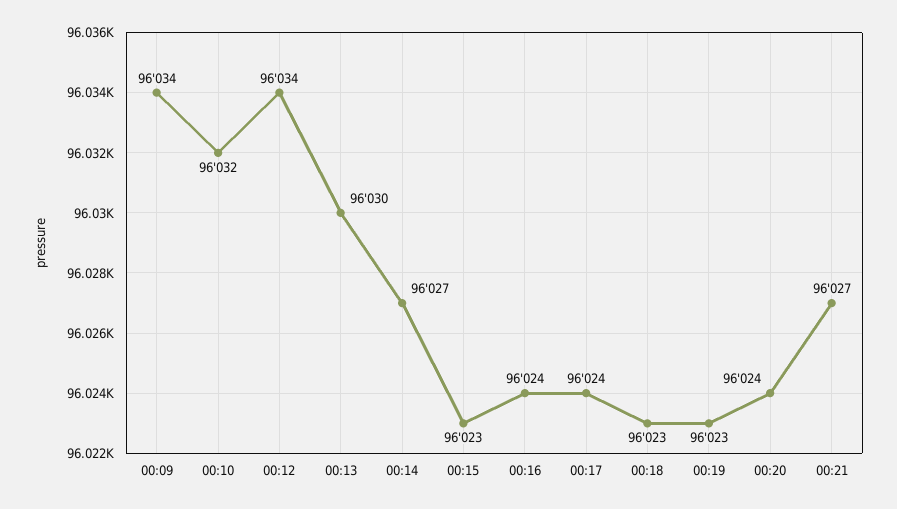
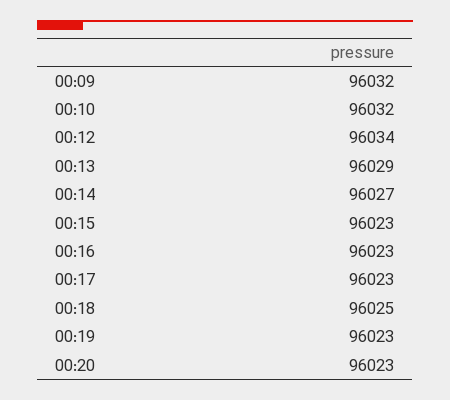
00:09: 96034 -> 96032
00:13: 96030 -> 96029
00:16: 96024 -> 96023
00:17: 96024 -> 96023
00:18: 96023 -> 96025
00:20: 96024 -> 96023
00:21: 96027 -> none

